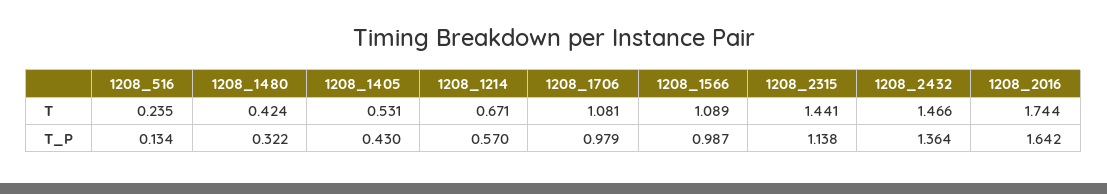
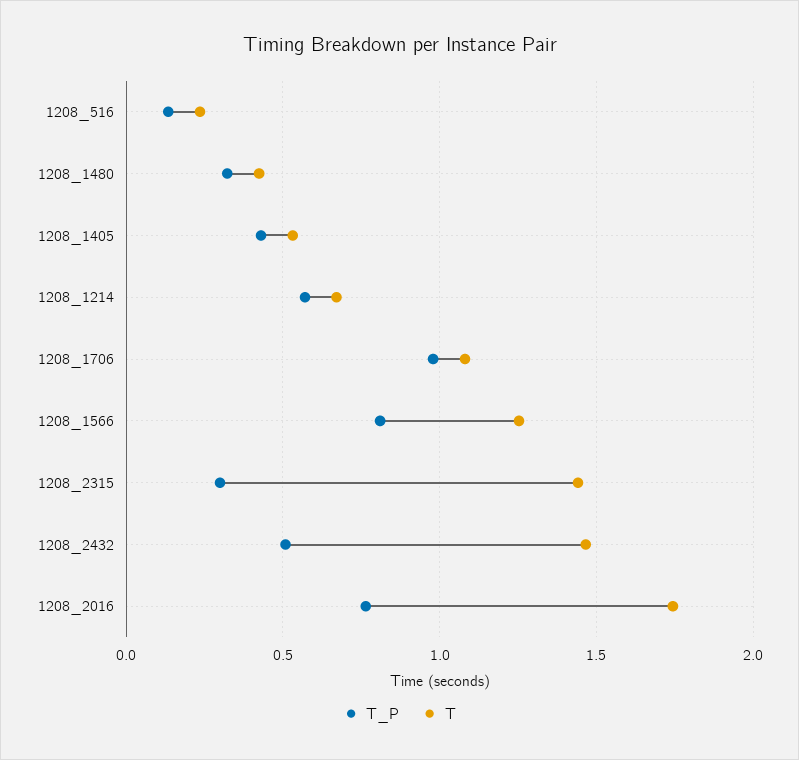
T, 1208_1566: 1.089 -> 1.25
T_P, 1208_1566: 0.987 -> 0.8
T_P, 1208_2315: 1.138 -> 0.3
T_P, 1208_2432: 1.364 -> 0.5
T_P, 1208_2016: 1.642 -> 0.75

